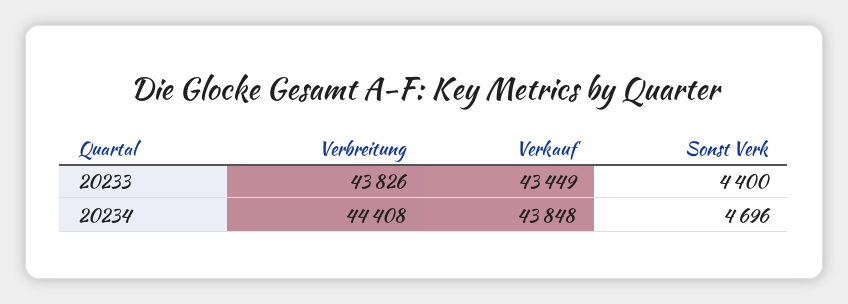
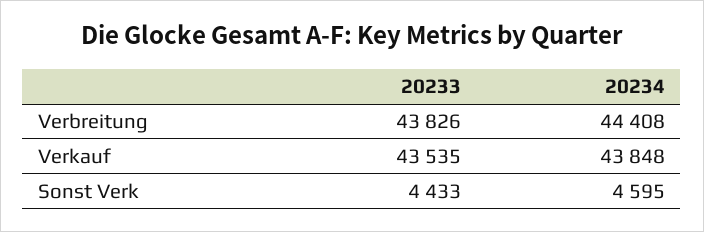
Verkauf, 20233: 43449 -> 43535
Sonst Verk, 20233: 4400 -> 4433
Sonst Verk, 20234: 4696 -> 4595

